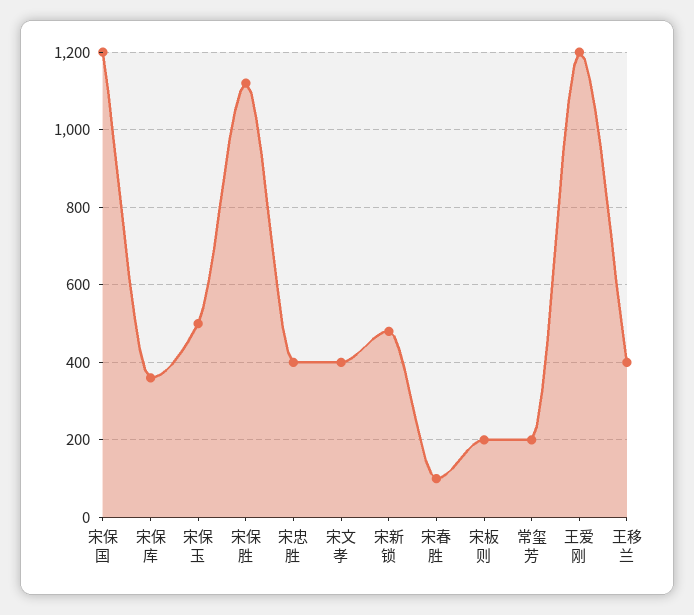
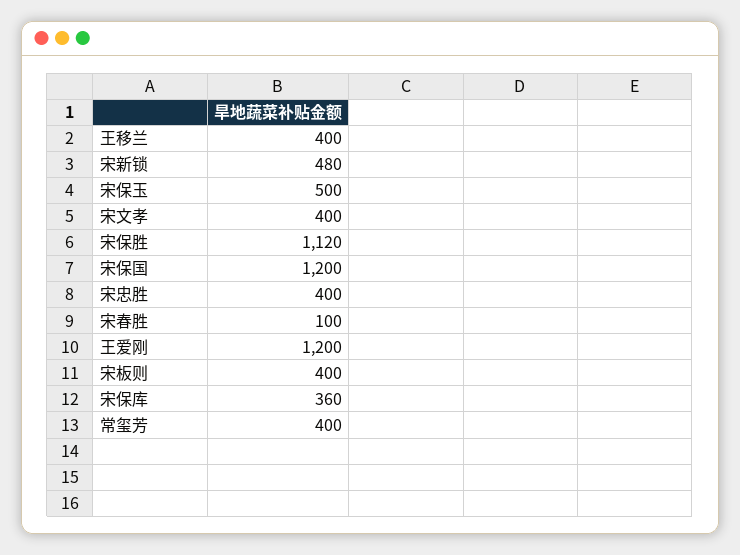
宋板则: 200 -> 400
常玺芳: 200 -> 400

